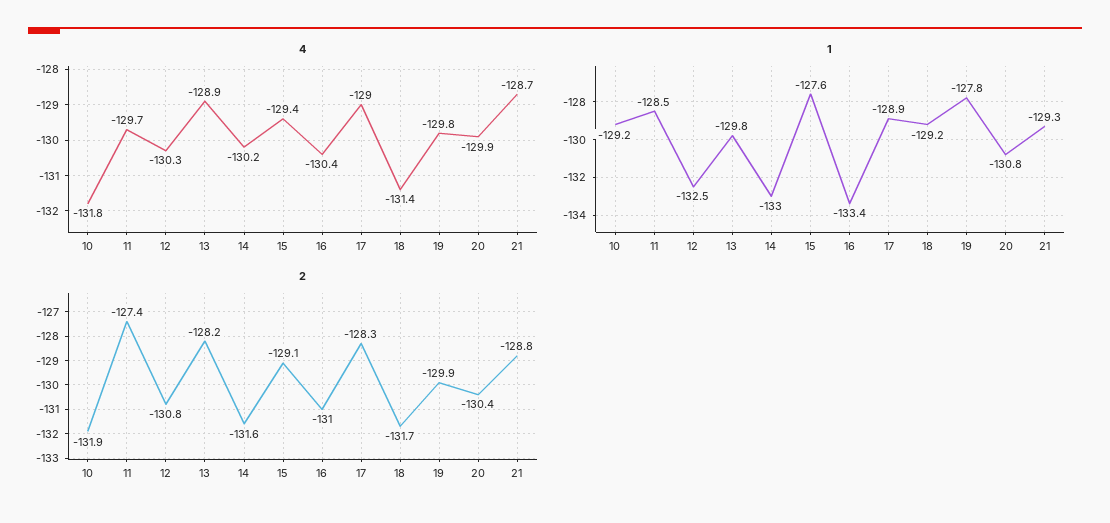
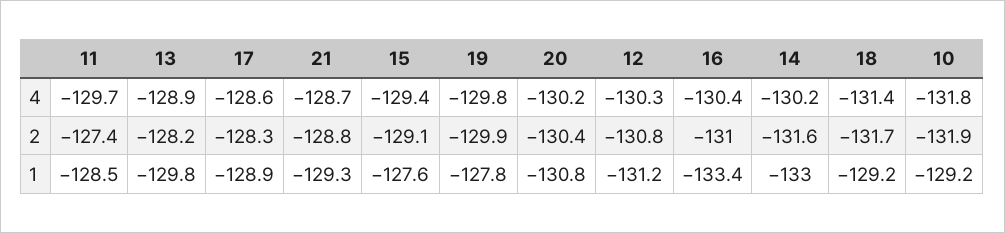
4, 17: -129 -> -128.6
4, 20: -129.9 -> -130.2
1, 12: -132.5 -> -131.2

